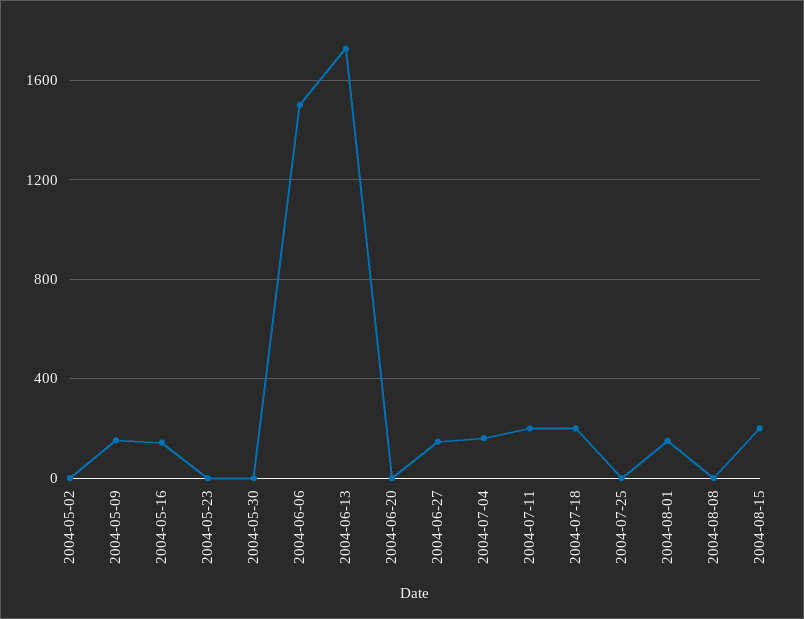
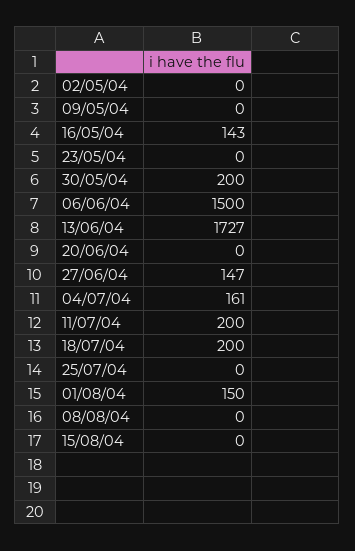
2004-05-09: 150 -> 0
2004-05-30: 0 -> 200
2004-08-15: 200 -> 0

